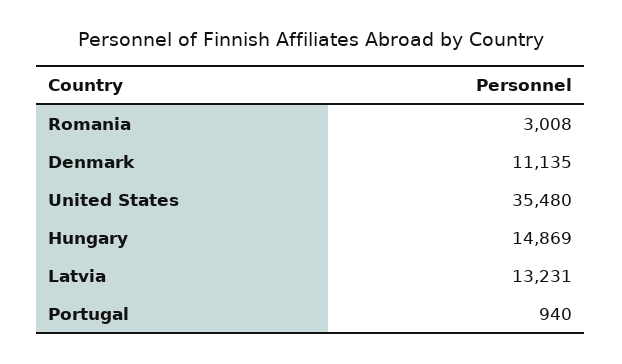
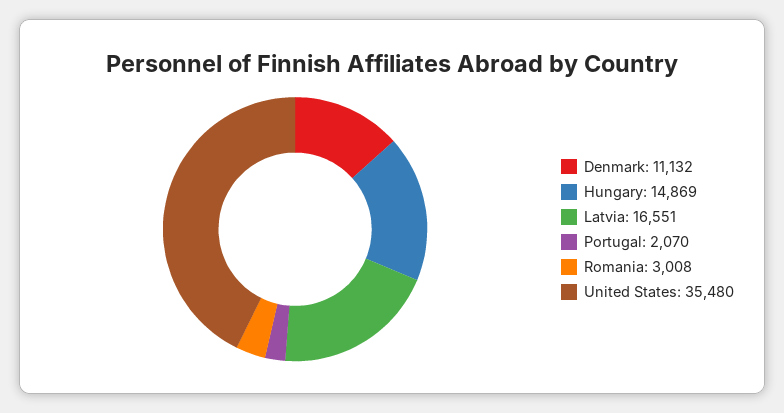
Denmark: 11135 -> 11132
Latvia: 13231 -> 16551
Portugal: 940 -> 2070

